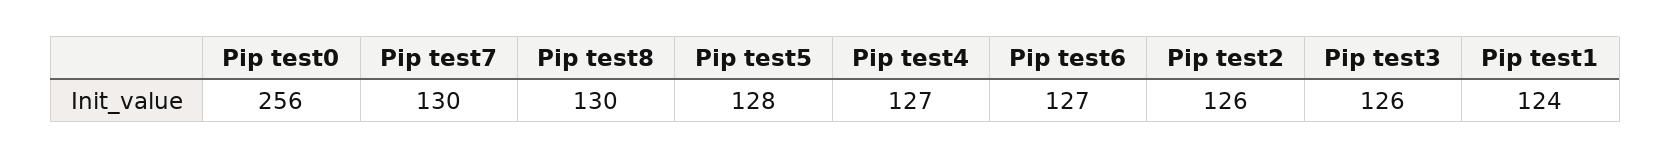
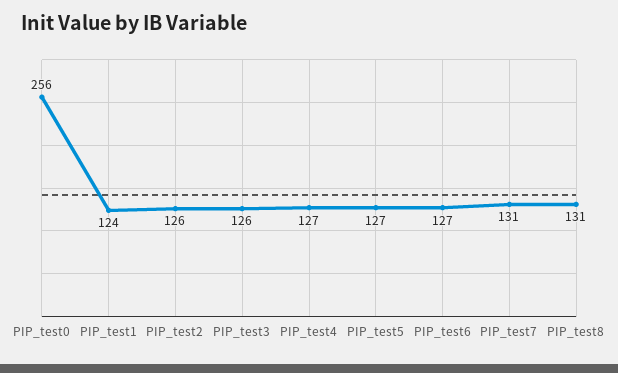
Pip test7: 130 -> 131
Pip test8: 130 -> 131
Pip test5: 128 -> 127

